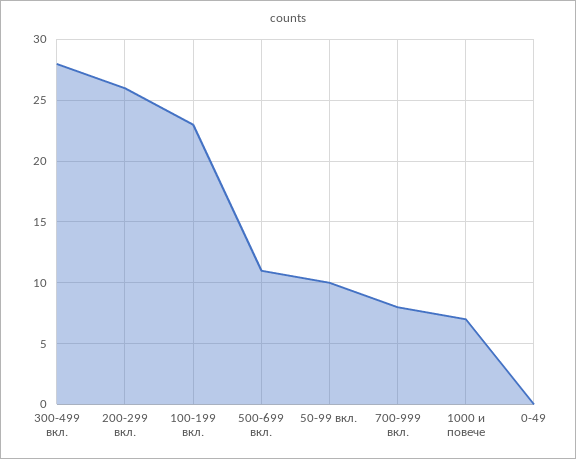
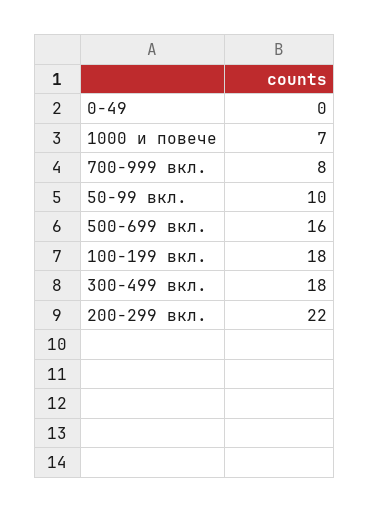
300-499 вкл.: 28 -> 18
200-299 вкл.: 26 -> 22
100-199 вкл.: 23 -> 18
500-699 вкл.: 11 -> 16

